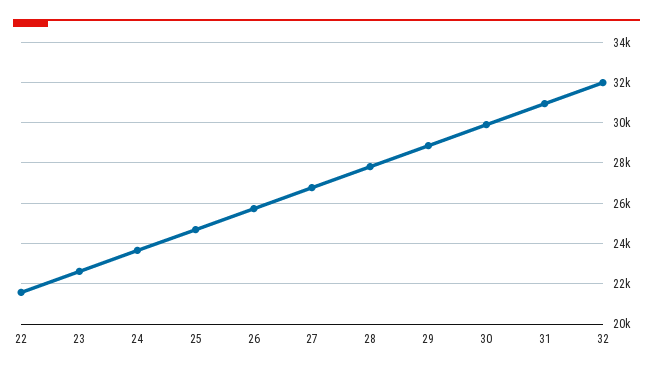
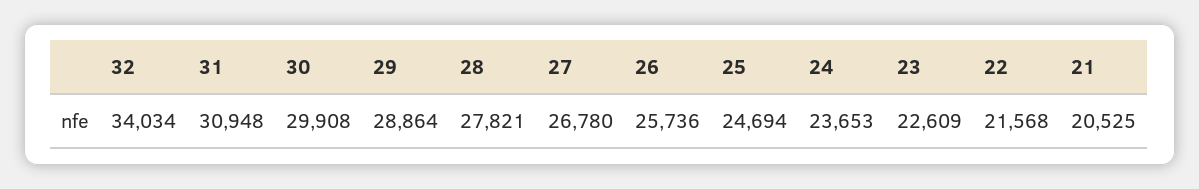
32: 32000 -> 34034
21: none -> 20525

